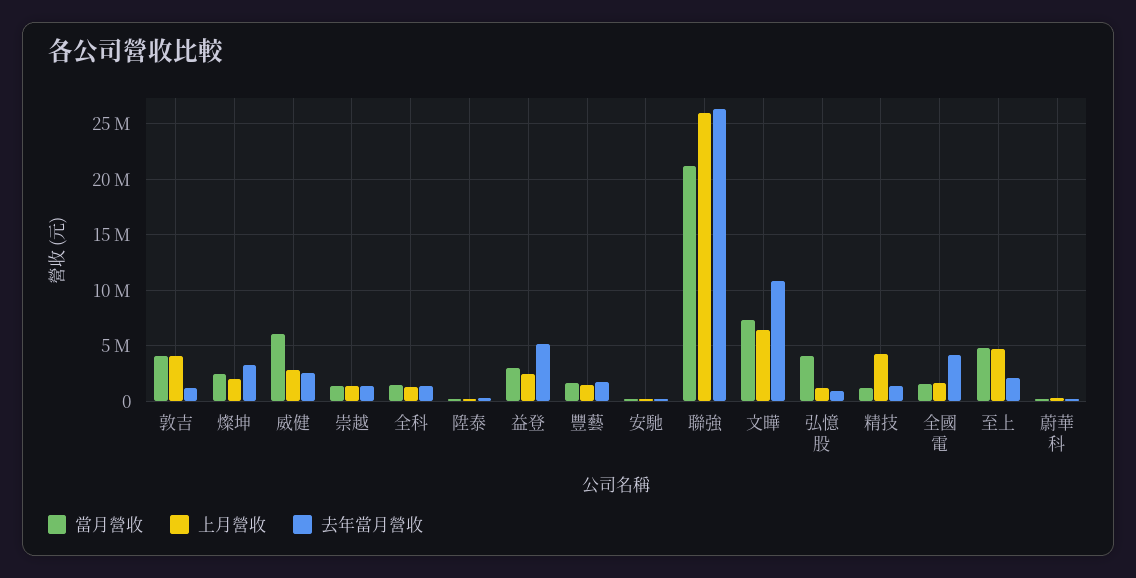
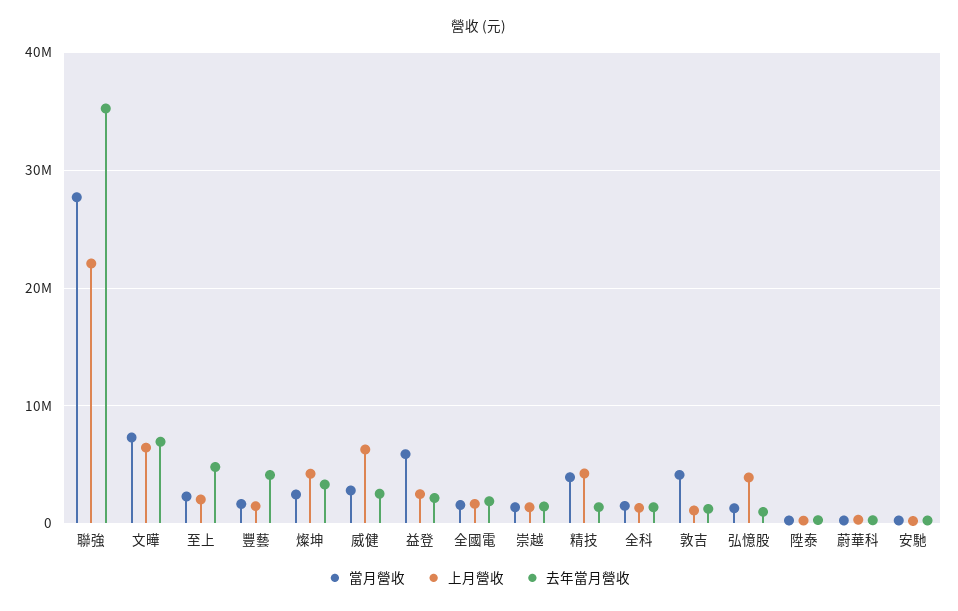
上月營收, 敦吉: 4000000 -> 1000000
上月營收, 燦坤: 2000000 -> 4000000
當月營收, 威健: 6000000 -> 3000000
上月營收, 威健: 3000000 -> 6000000
當月營收, 益登: 3000000 -> 6000000
去年當月營收, 益登: 5000000 -> 2000000
去年當月營收, 豐藝: 2000000 -> 4000000
當月營收, 聯強: 21000000 -> 28000000
上月營收, 聯強: 26000000 -> 22000000
去年當月營收, 聯強: 26000000 -> 35000000
去年當月營收, 文曄: 11000000 -> 7000000
當月營收, 弘憶股: 4000000 -> 1000000
上月營收, 弘憶股: 1000000 -> 4000000
當月營收, 精技: 1000000 -> 4000000
去年當月營收, 全國電: 4000000 -> 2000000
當月營收, 至上: 5000000 -> 2000000
上月營收, 至上: 5000000 -> 2000000
去年當月營收, 至上: 2000000 -> 5000000

